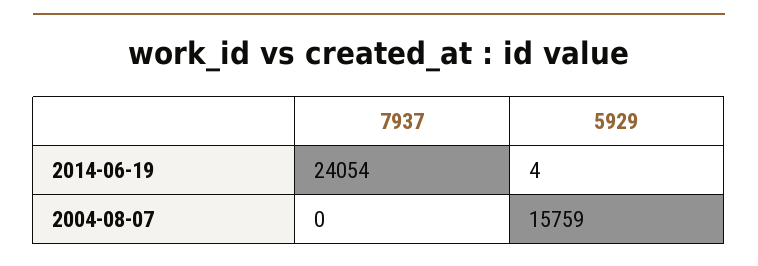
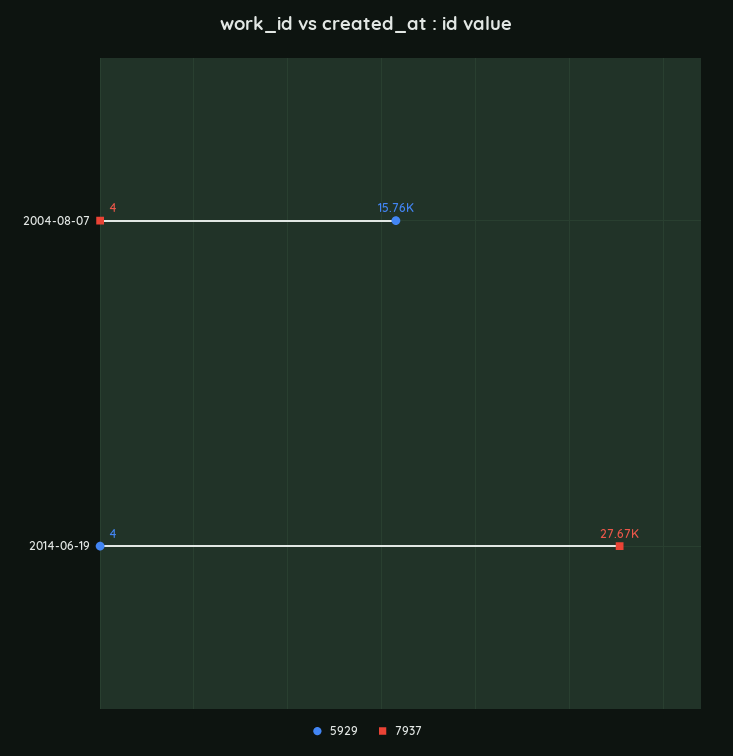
7937, 2014-06-19: 24054 -> 27670
7937, 2004-08-07: 0 -> 4

